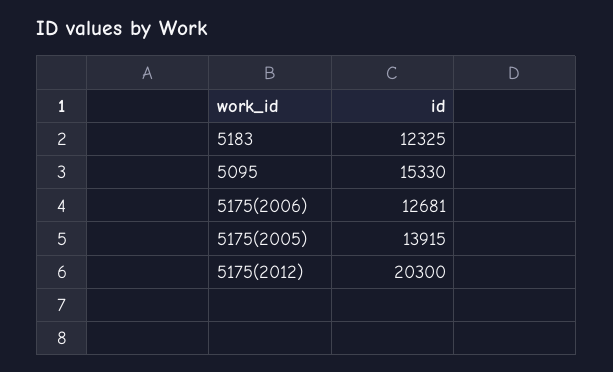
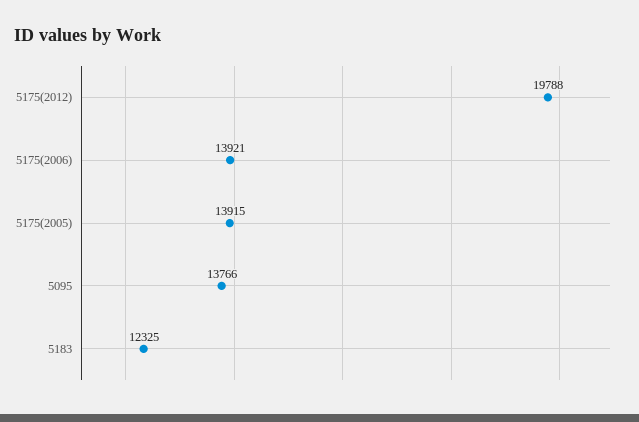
5095: 15330 -> 13766
5175(2006): 12681 -> 13921
5175(2012): 20300 -> 19788

